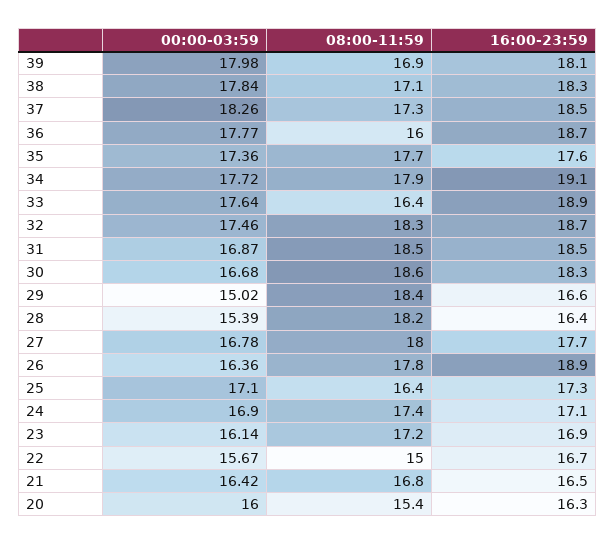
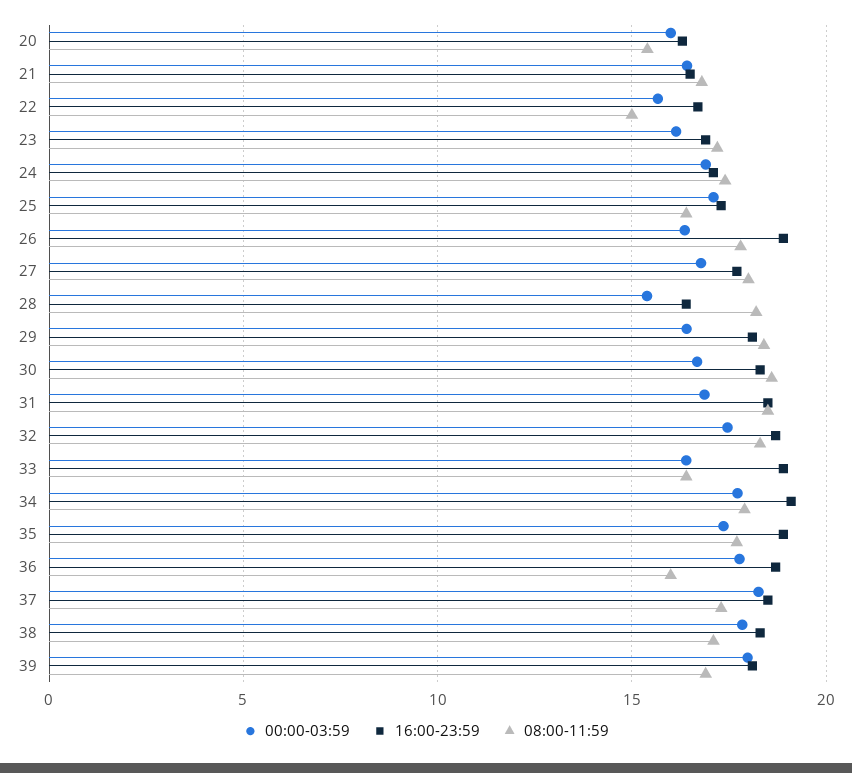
16:00-23:59, 35: 17.6 -> 19
00:00-03:59, 33: 17.64 -> 16.5
00:00-03:59, 29: 15.02 -> 16.5
16:00-23:59, 29: 16.6 -> 18

